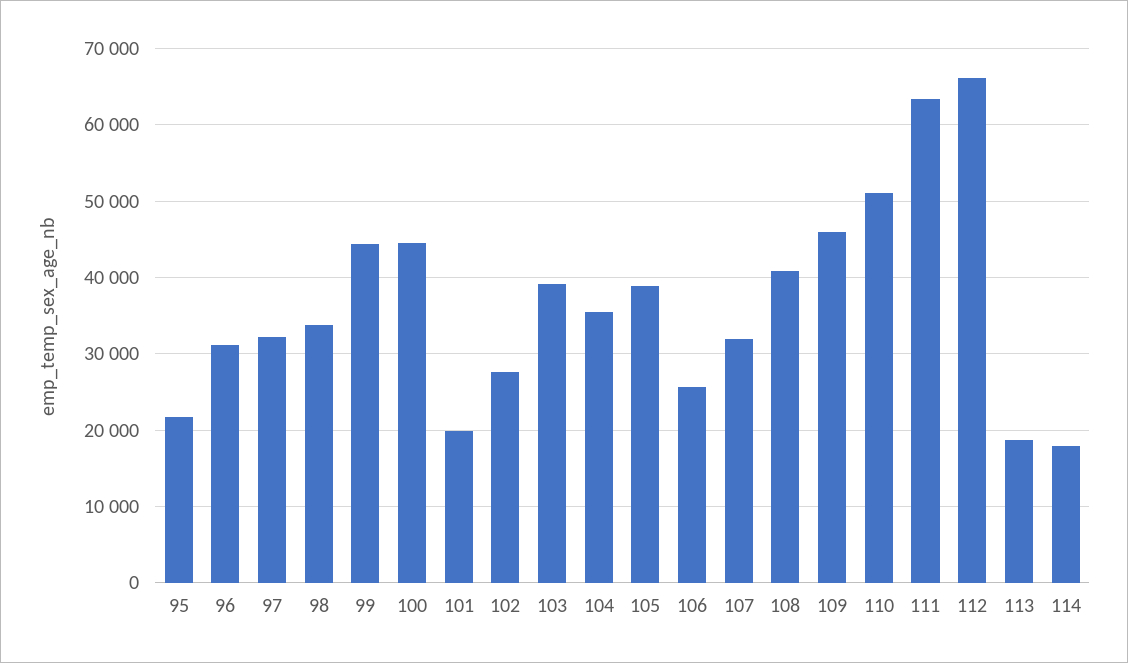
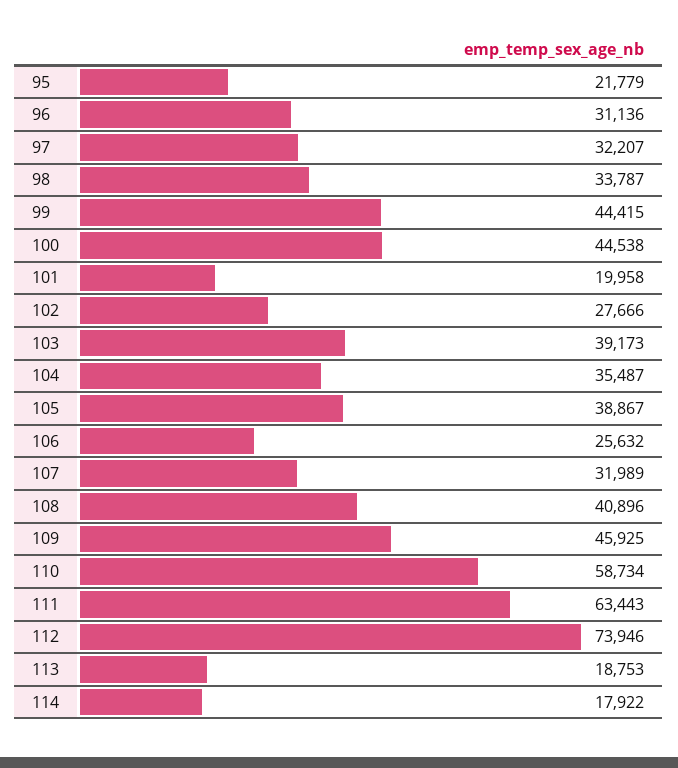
110: 51000 -> 58734
112: 66000 -> 73946

